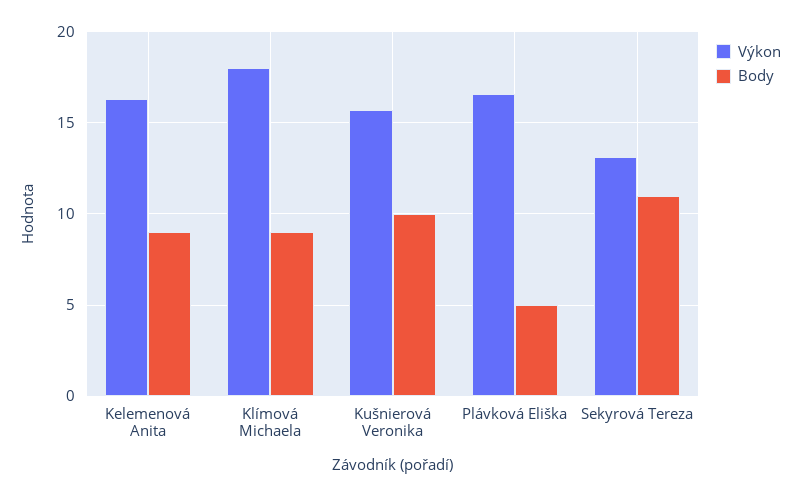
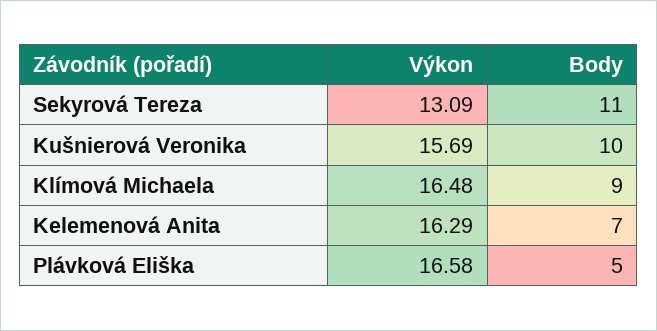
Body, Kelemenová Anita: 9 -> 7
Výkon, Klímová Michaela: 18 -> 16.48

